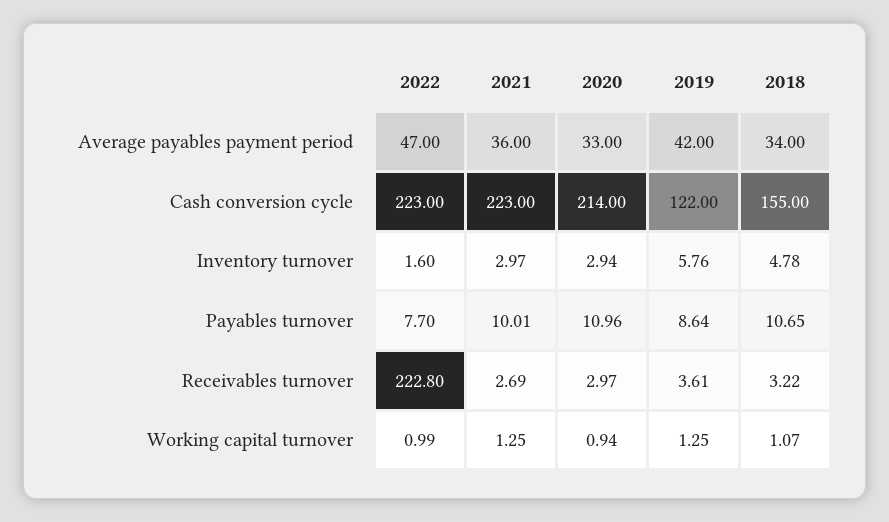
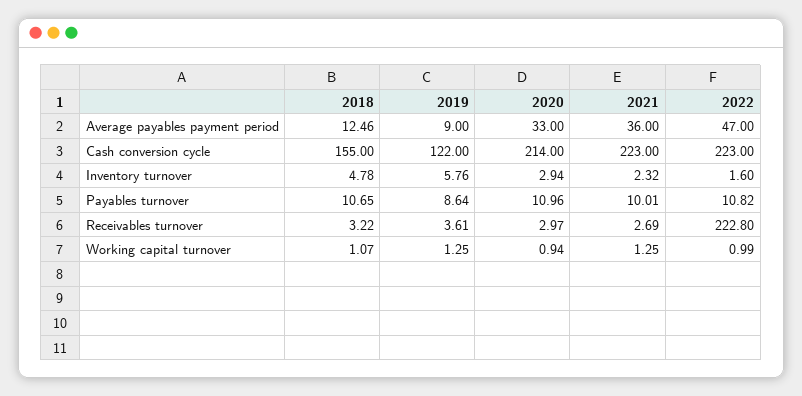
2019, Average payables payment period: 42 -> 9
2018, Average payables payment period: 34 -> 12.46
2021, Inventory turnover: 2.97 -> 2.32
2022, Payables turnover: 7.7 -> 10.82

